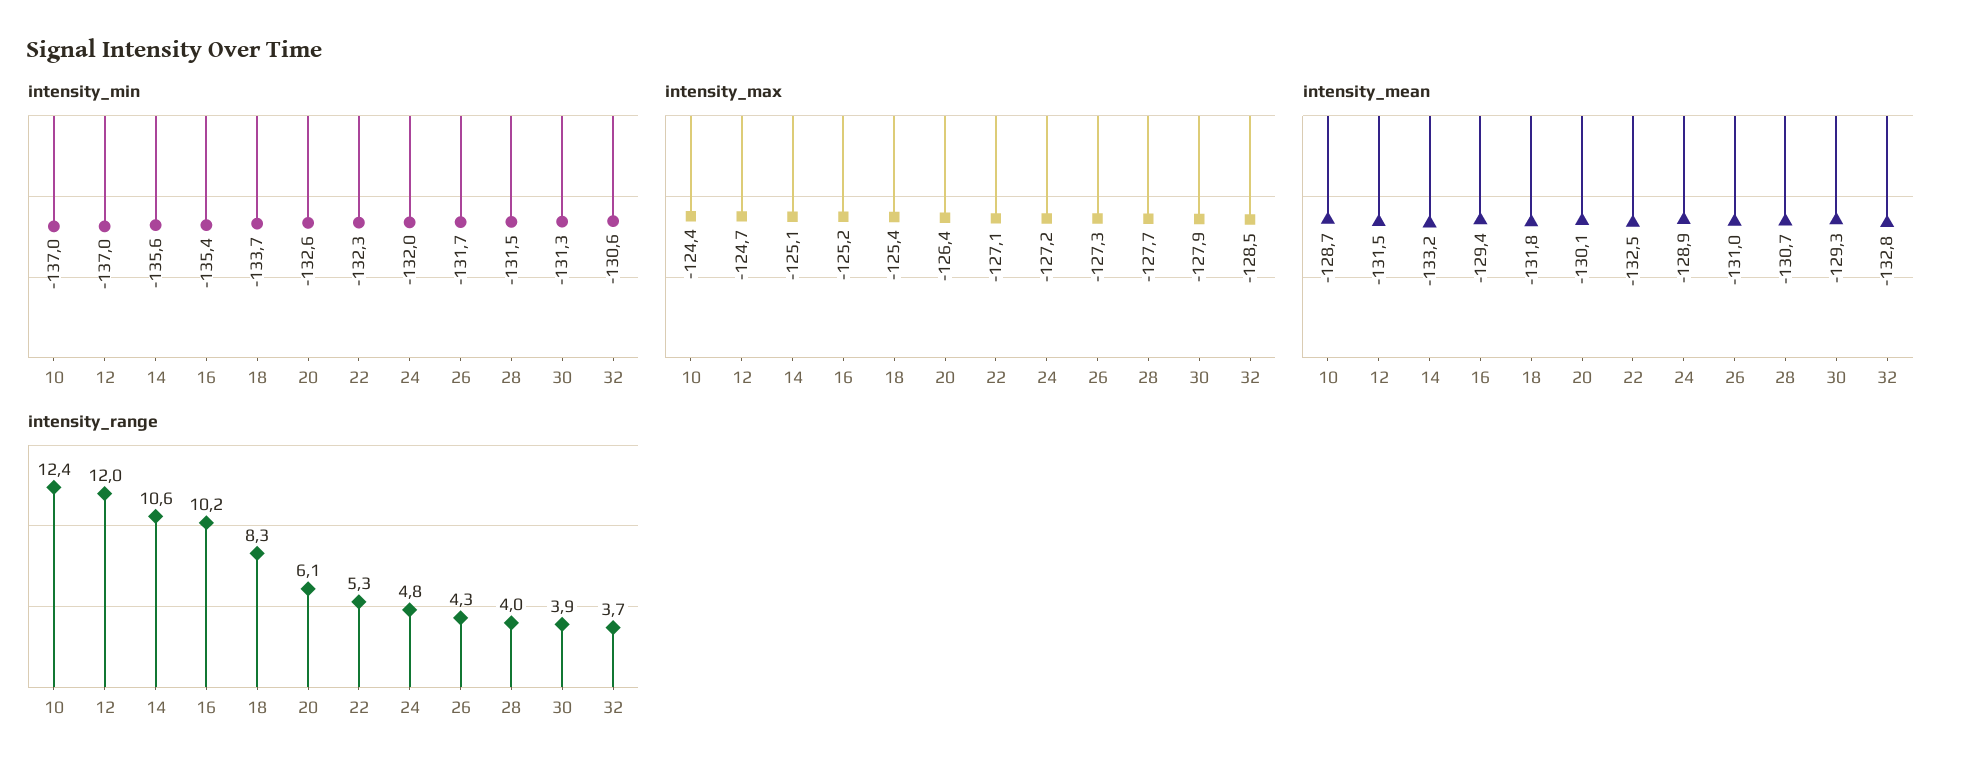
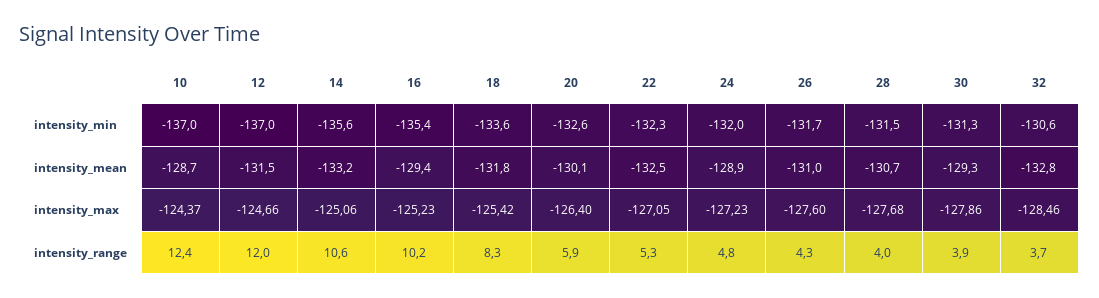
intensity_min, 18: -133.7 -> -133.6
intensity_max, 26: -127.3 -> -127.6
intensity_range, 20: 6.1 -> 5.9

